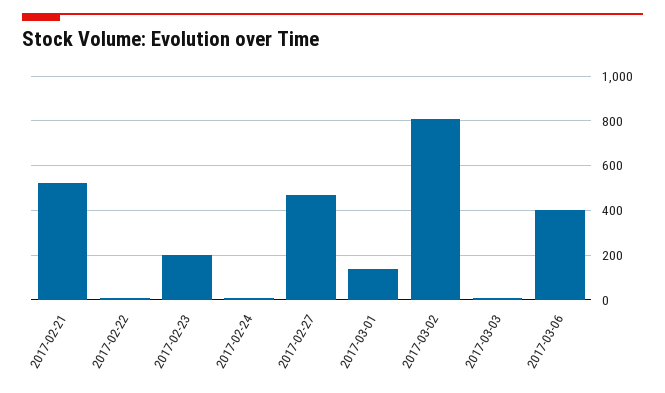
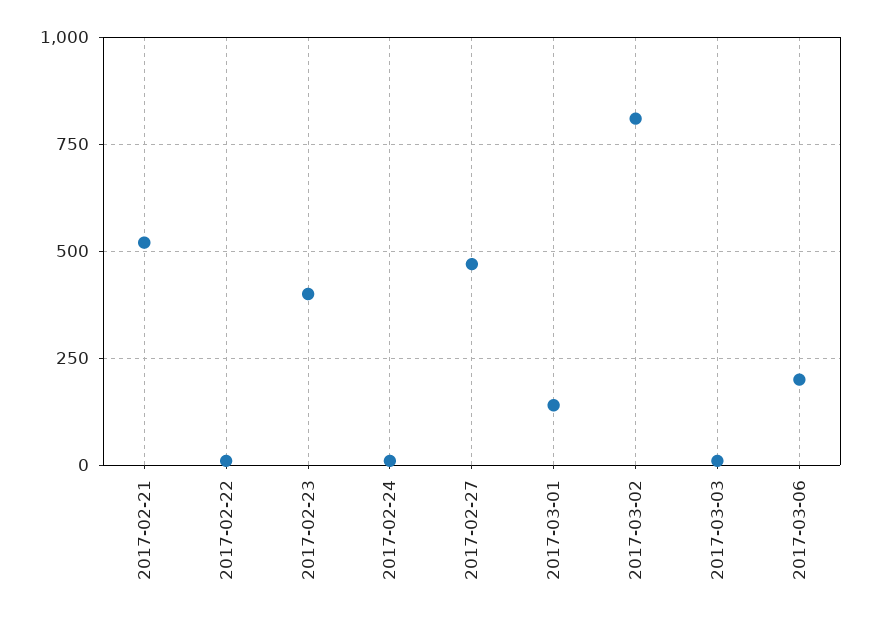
2017-02-23: 200 -> 400
2017-03-06: 400 -> 200

